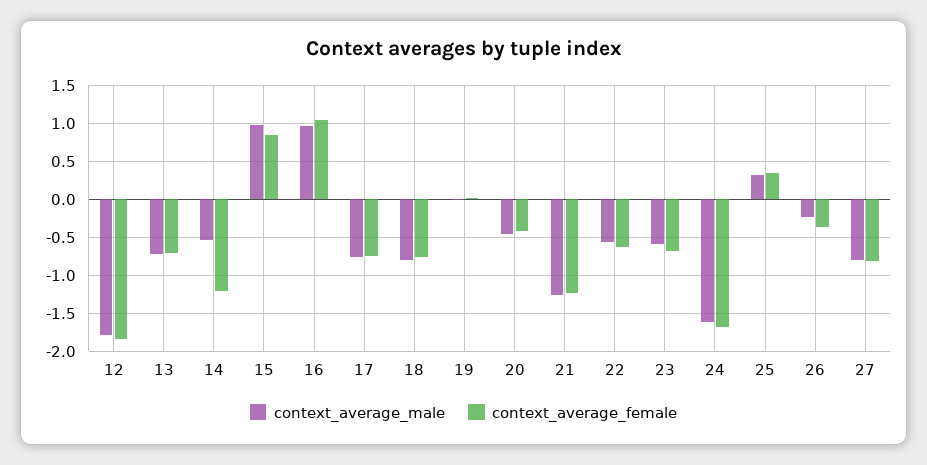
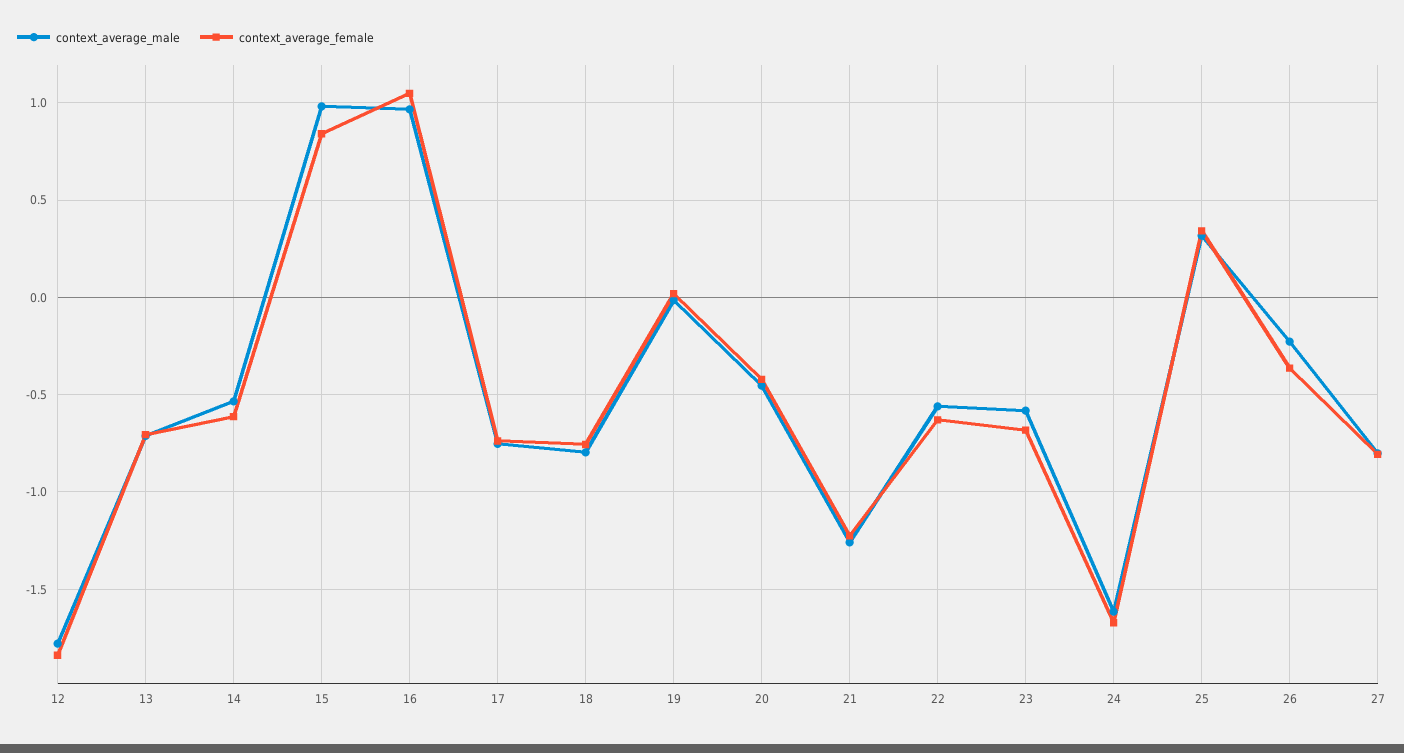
context_average_female, 14: -1.2 -> -0.6

